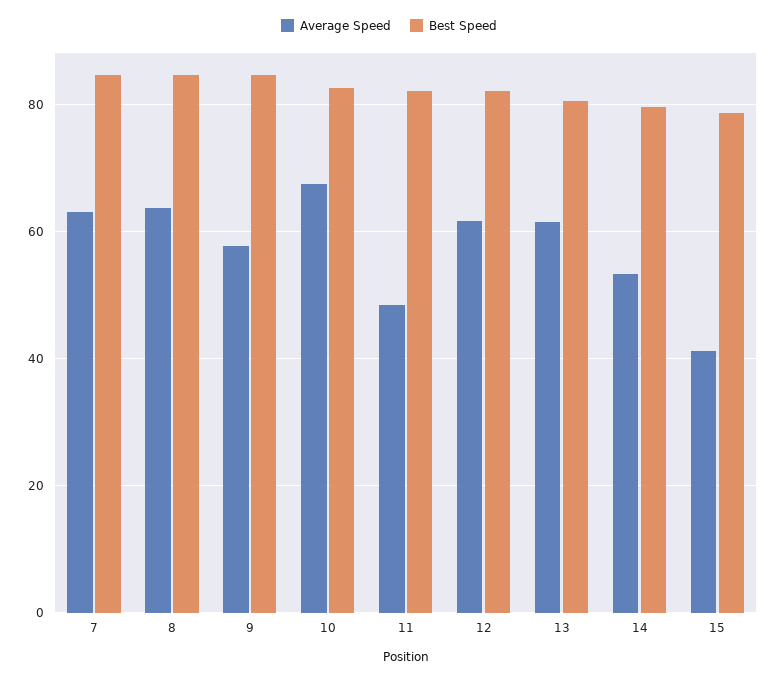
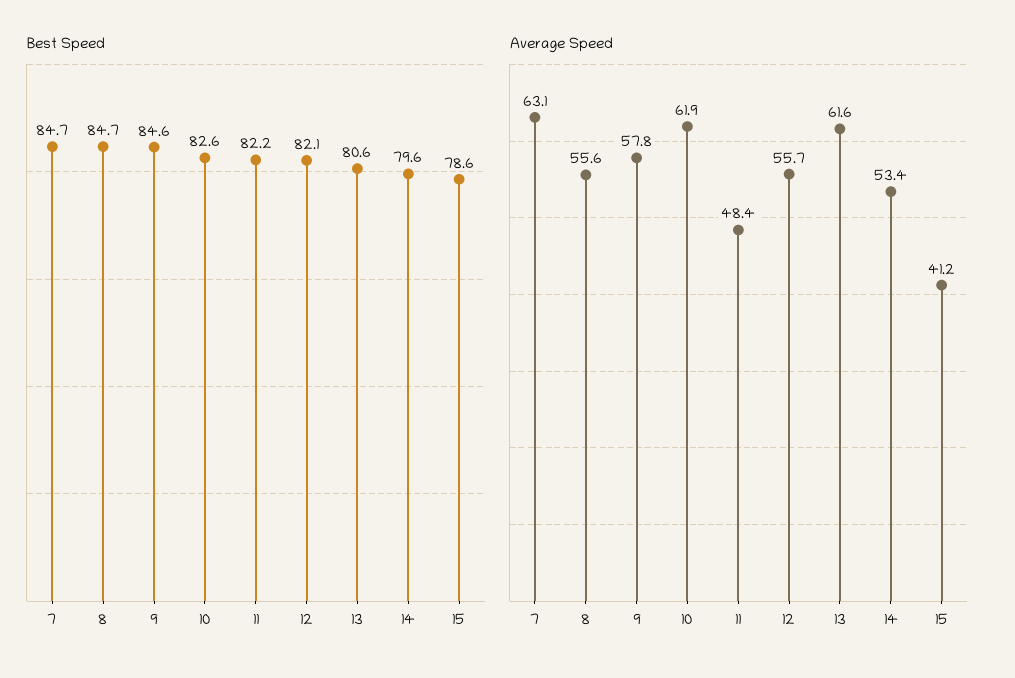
Average Speed, 8: 64 -> 55.6
Average Speed, 10: 68 -> 61.9
Average Speed, 12: 62 -> 55.7

